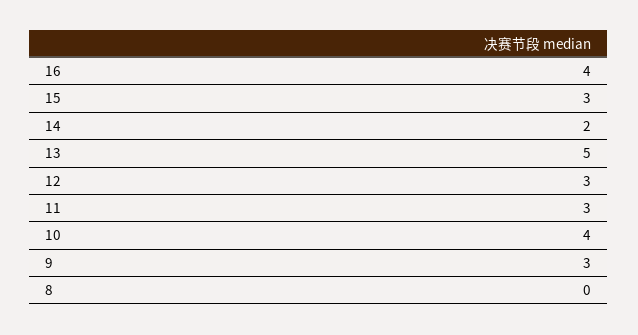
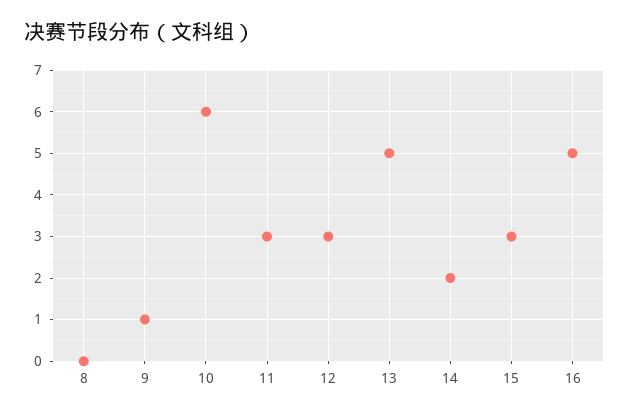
16: 4 -> 5
10: 4 -> 6
9: 3 -> 1

